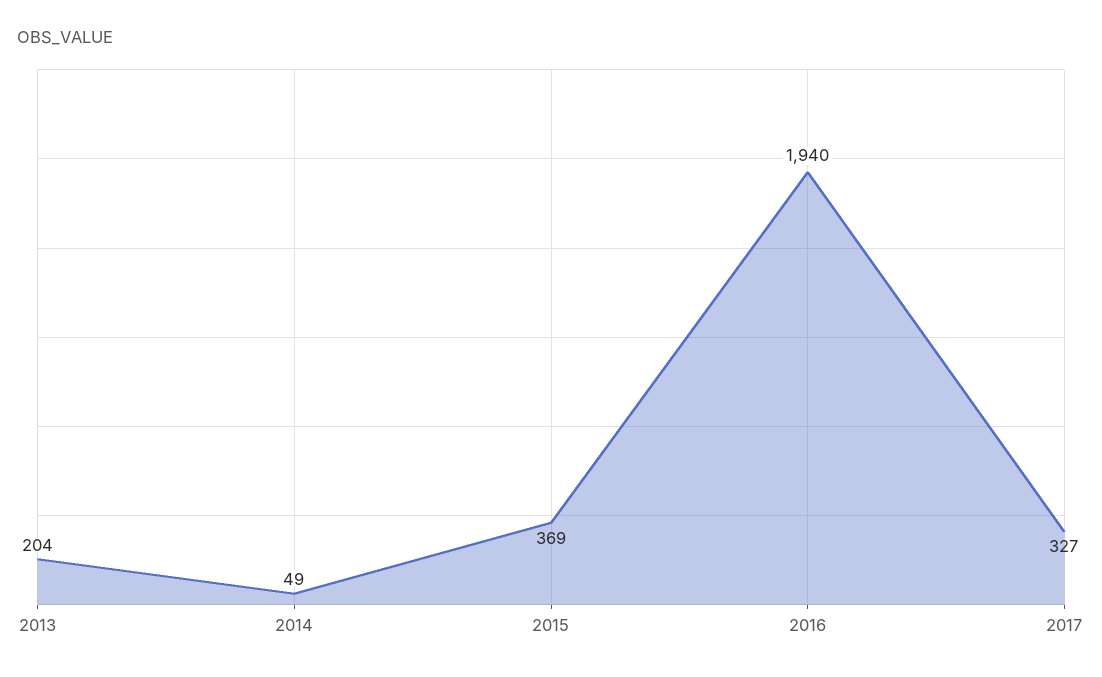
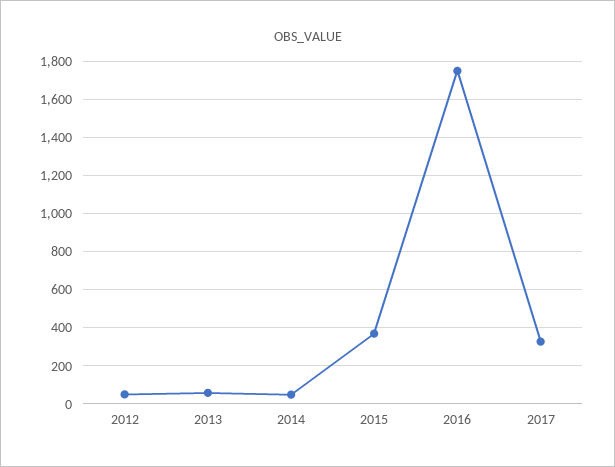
2013: 204 -> 50
2016: 1940 -> 1750
2012: none -> 50

